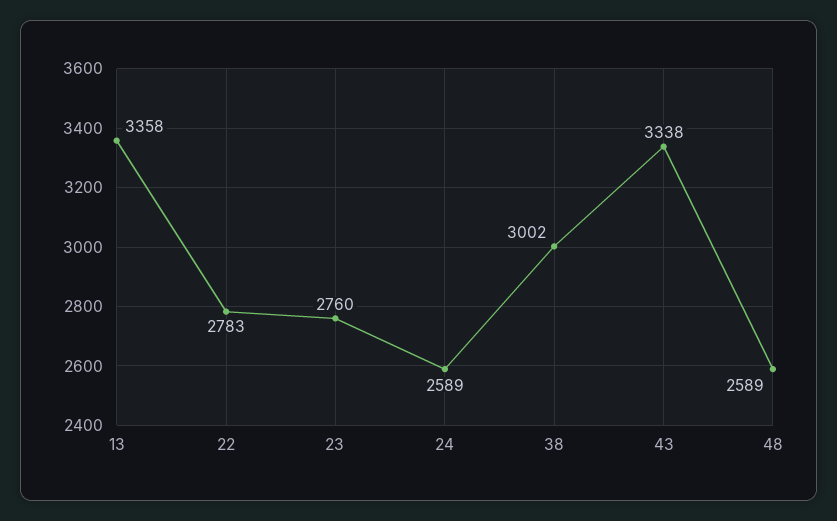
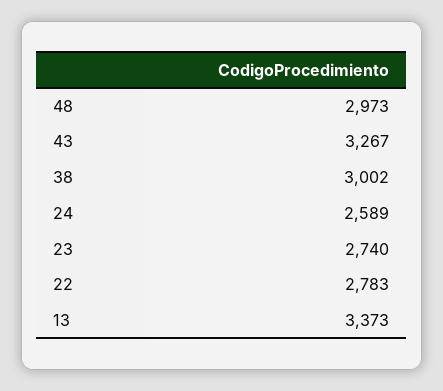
13: 3358 -> 3373
23: 2760 -> 2740
43: 3338 -> 3267
48: 2589 -> 2973

